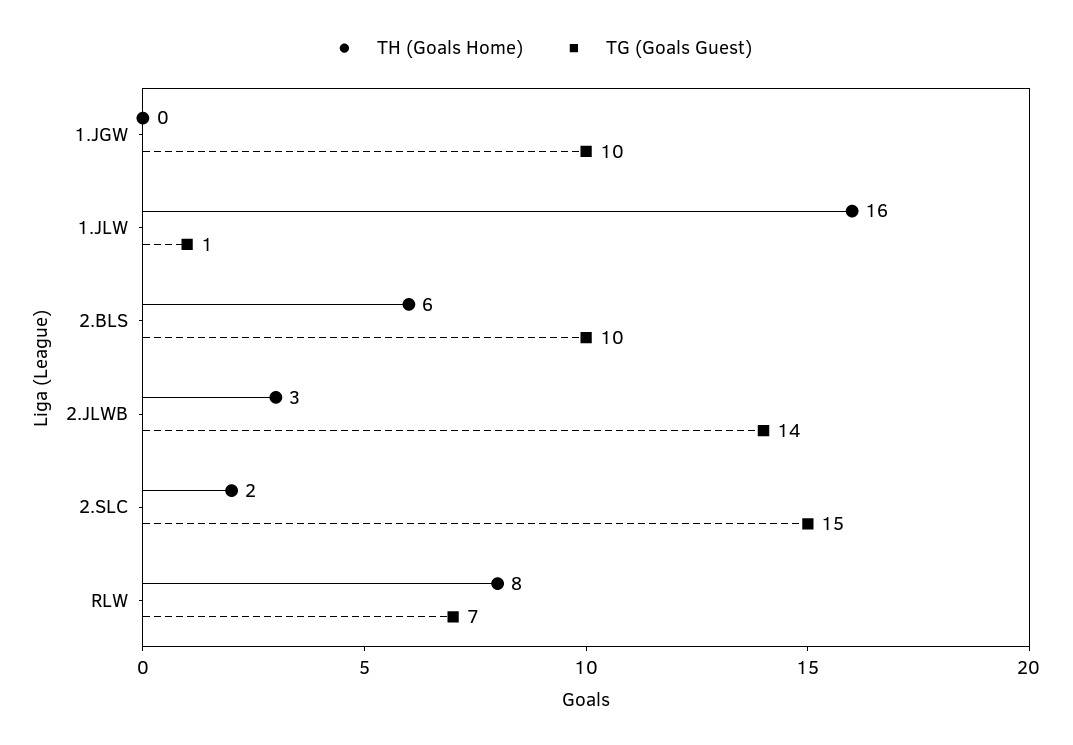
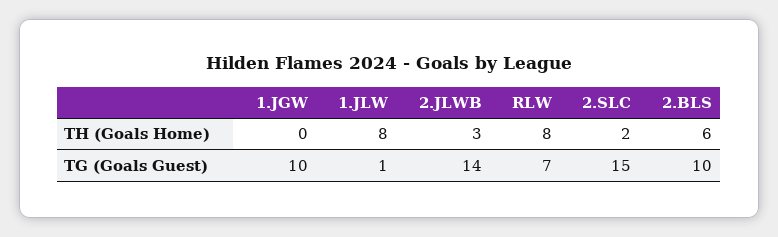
TH (Goals Home), 1.JLW: 16 -> 8

